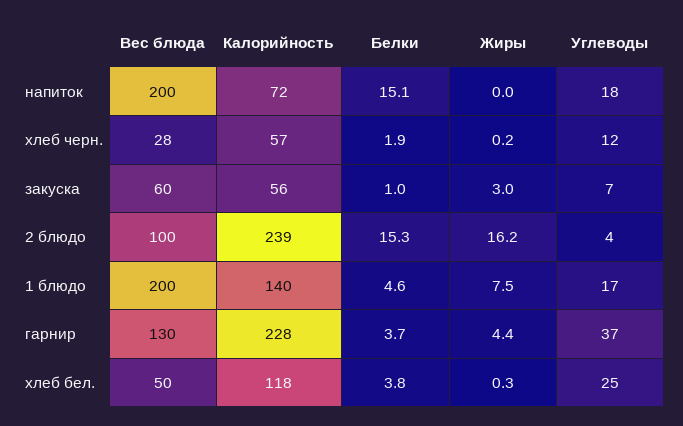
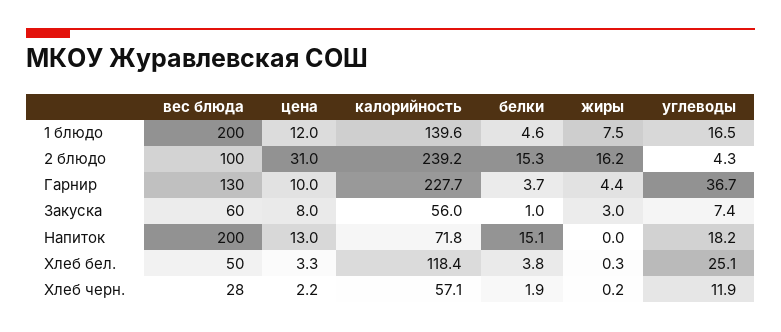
цена, 1 блюдо: none -> 12
цена, 2 блюдо: none -> 31
цена, гарнир: none -> 10
цена, закуска: none -> 8
цена, напиток: none -> 13
цена, хлеб бел.: none -> 3.3
цена, хлеб черн.: none -> 2.2

